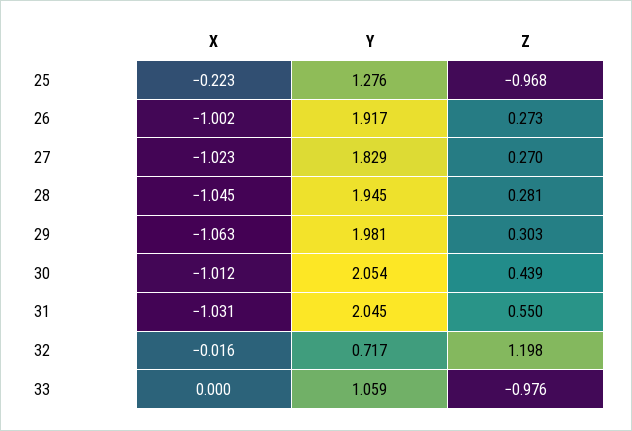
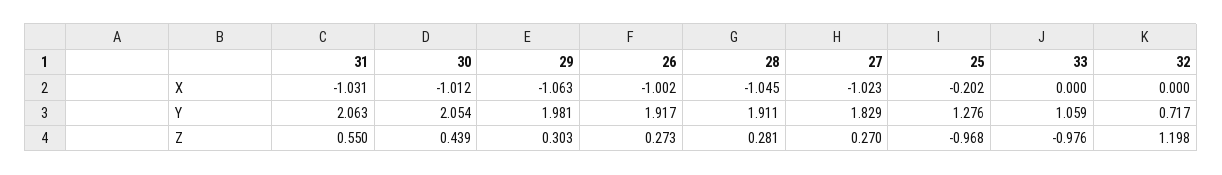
X, 25: -0.223 -> -0.202
Y, 28: 1.945 -> 1.911
Y, 31: 2.045 -> 2.063
X, 32: -0.016 -> 0

